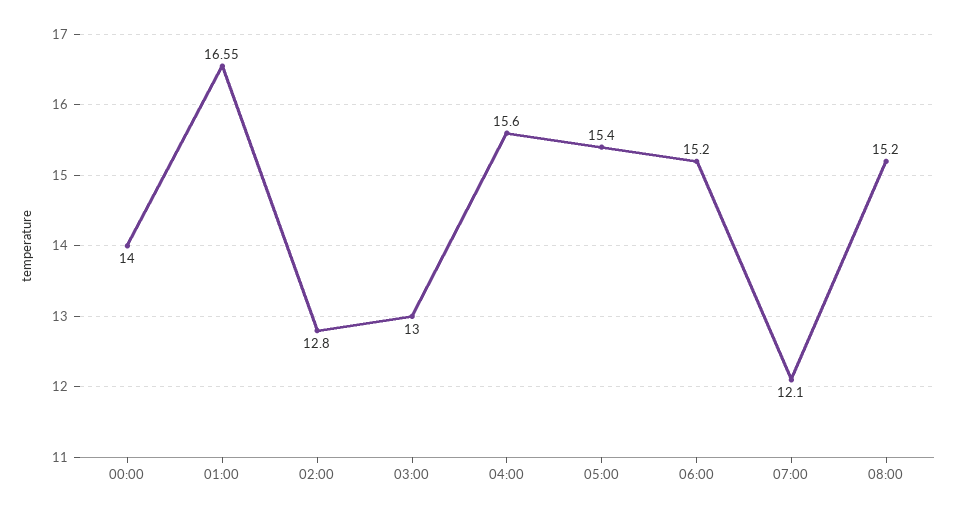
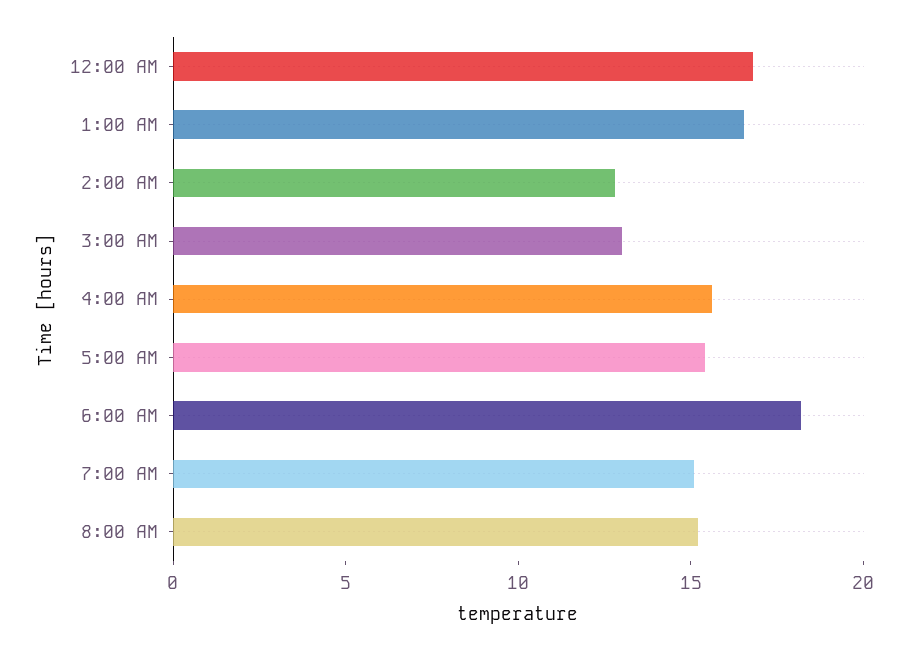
00:00: 14 -> 17
06:00: 15.2 -> 18
07:00: 12.1 -> 15

